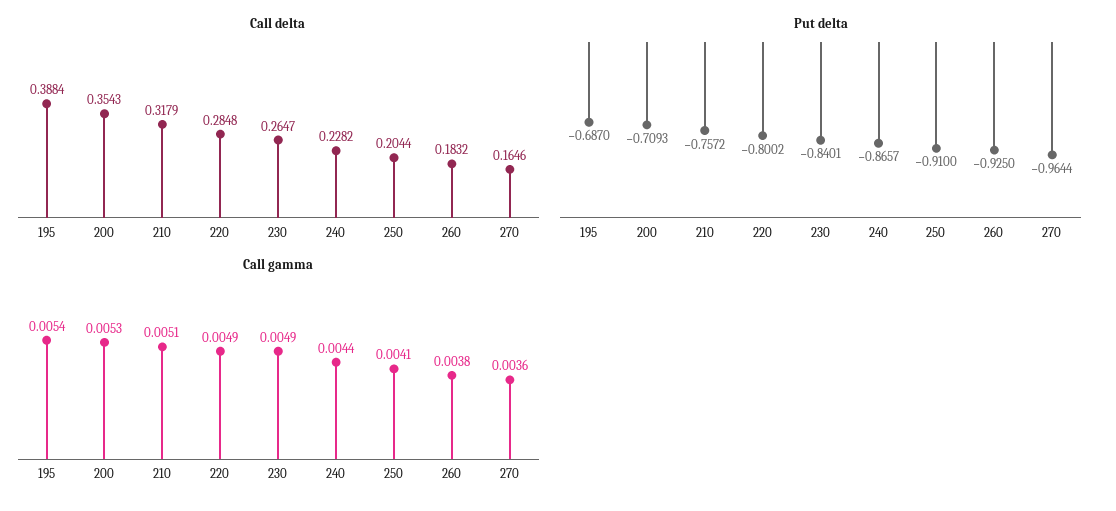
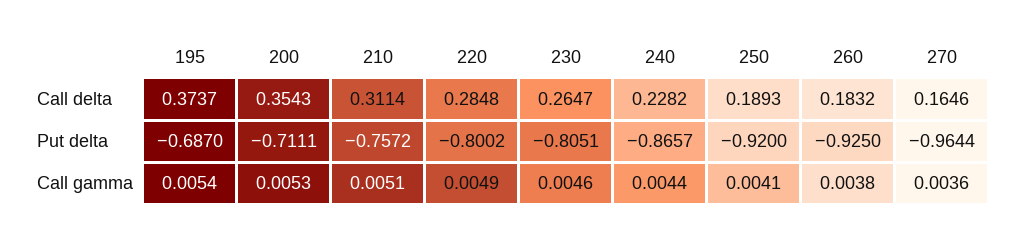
Call delta, 195: 0.3884 -> 0.3737
Call delta, 210: 0.3179 -> 0.3114
Call delta, 250: 0.2044 -> 0.1893
Put delta, 200: -0.7093 -> -0.7111
Put delta, 230: -0.8401 -> -0.8051
Put delta, 250: -0.91 -> -0.92
Call gamma, 230: 0.0049 -> 0.0046

